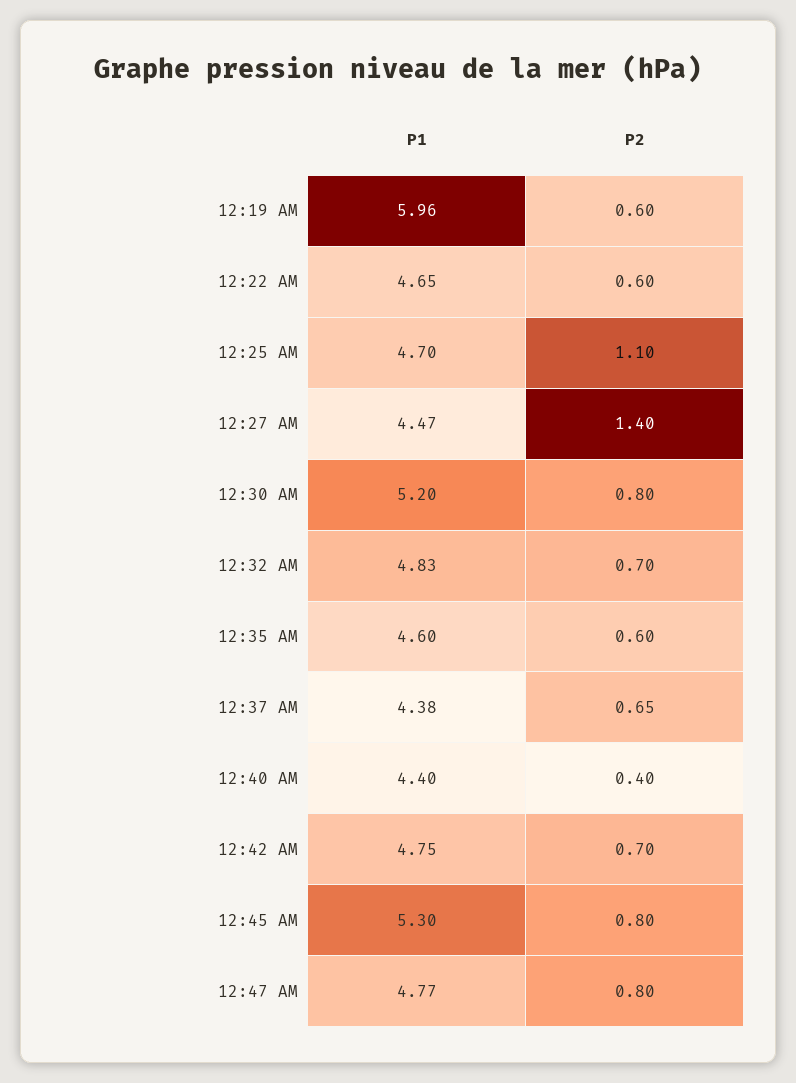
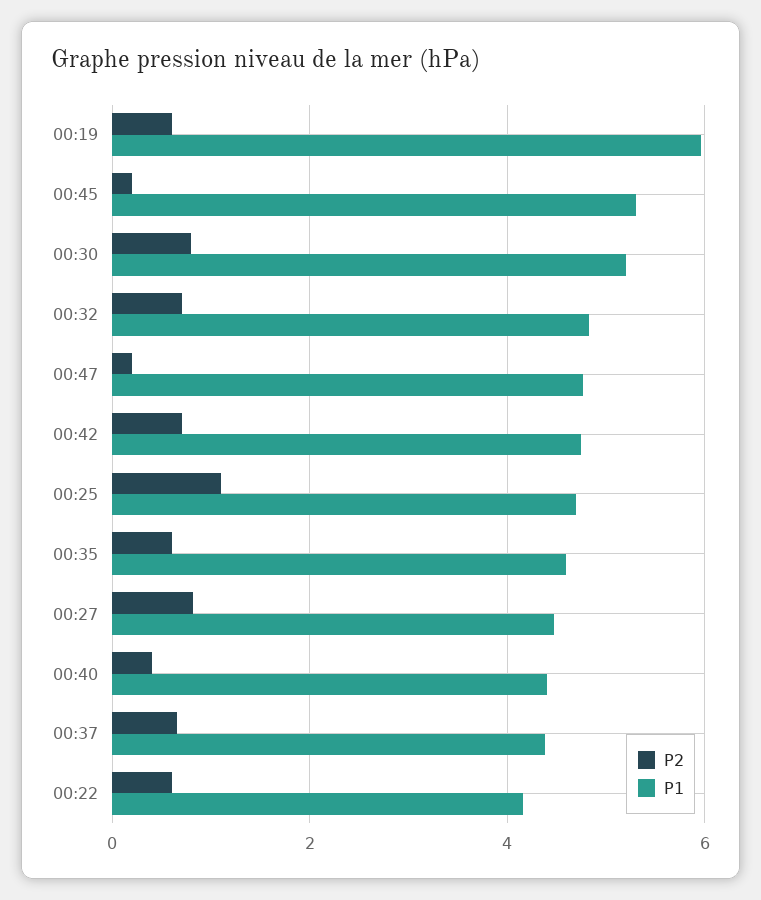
P1, 12:22 AM: 4.65 -> 4.2
P2, 12:27 AM: 1.4 -> 0.8
P2, 12:45 AM: 0.8 -> 0.2
P2, 12:47 AM: 0.8 -> 0.2

